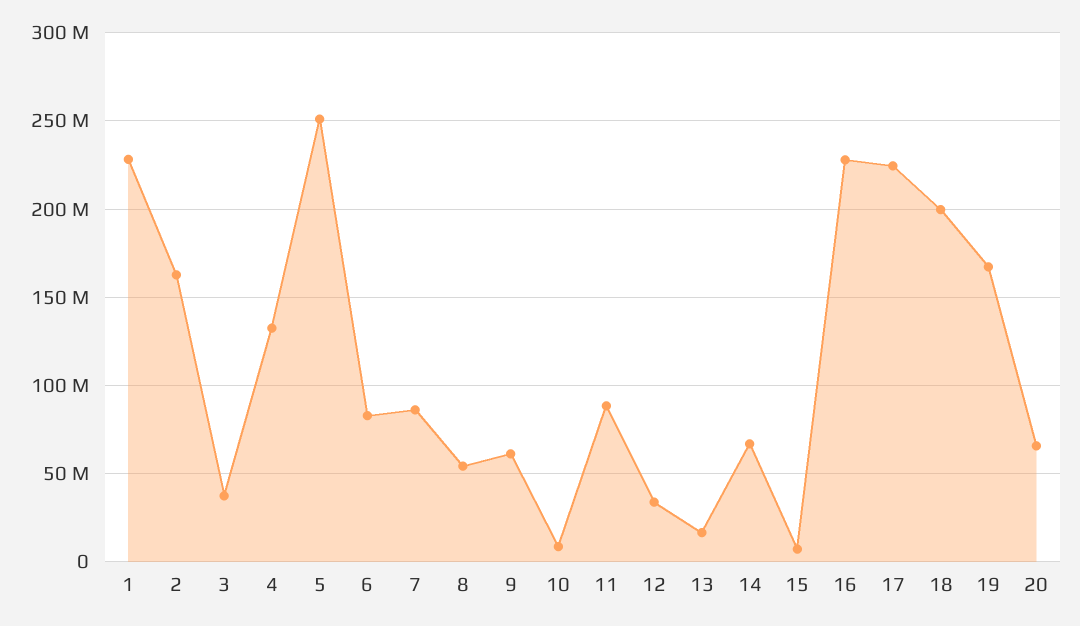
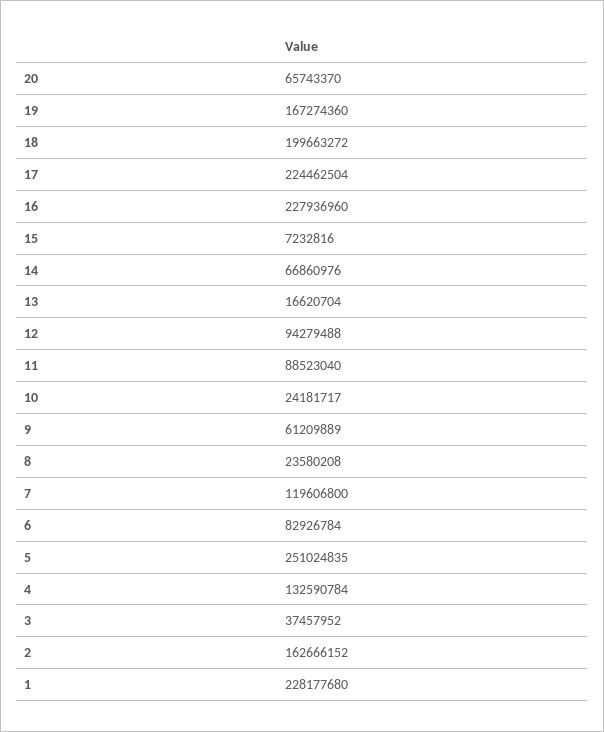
7: 85000000 -> 119606800
8: 55000000 -> 23580208
10: 10000000 -> 24181717
12: 35000000 -> 94279488

